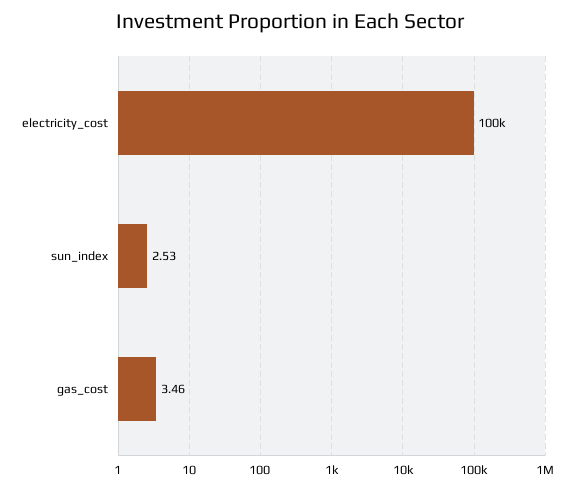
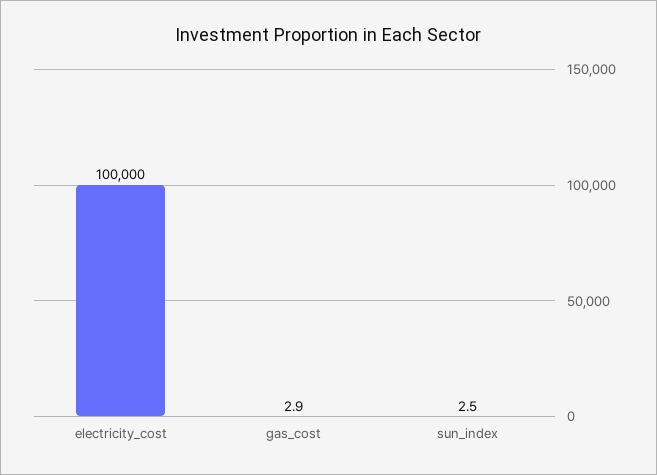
gas_cost: 3.46 -> 2.9

